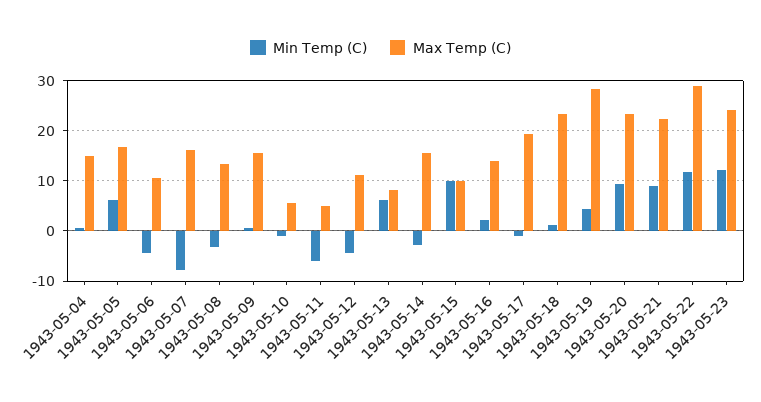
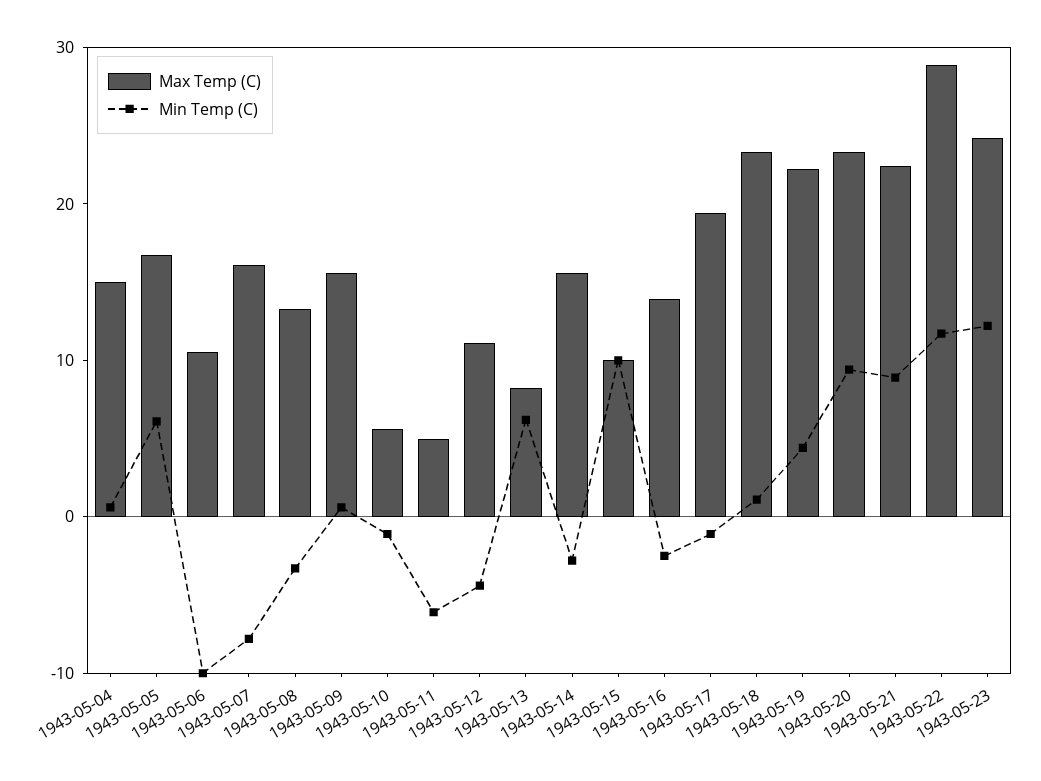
Min Temp (C), 1943-05-06: -4 -> -10
Min Temp (C), 1943-05-16: 2 -> -2
Max Temp (C), 1943-05-19: 28 -> 22

